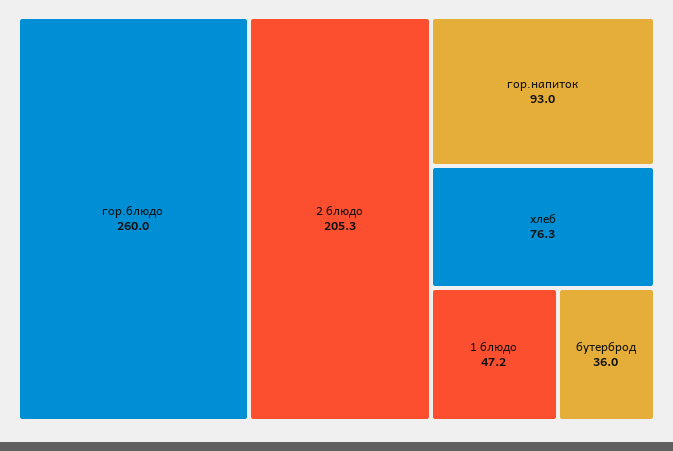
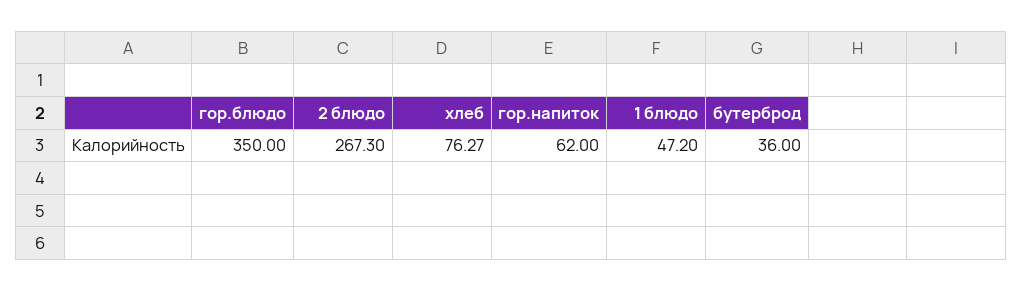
гор.блюдо: 260 -> 350
2 блюдо: 205.3 -> 267.3
гор.напиток: 93 -> 62

